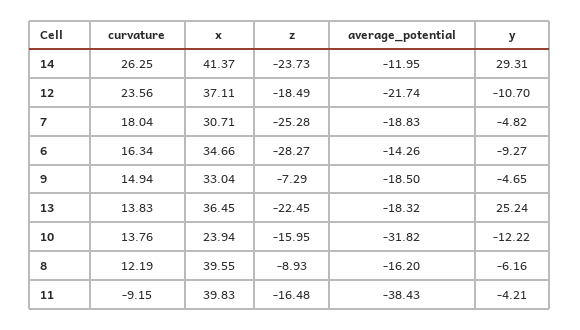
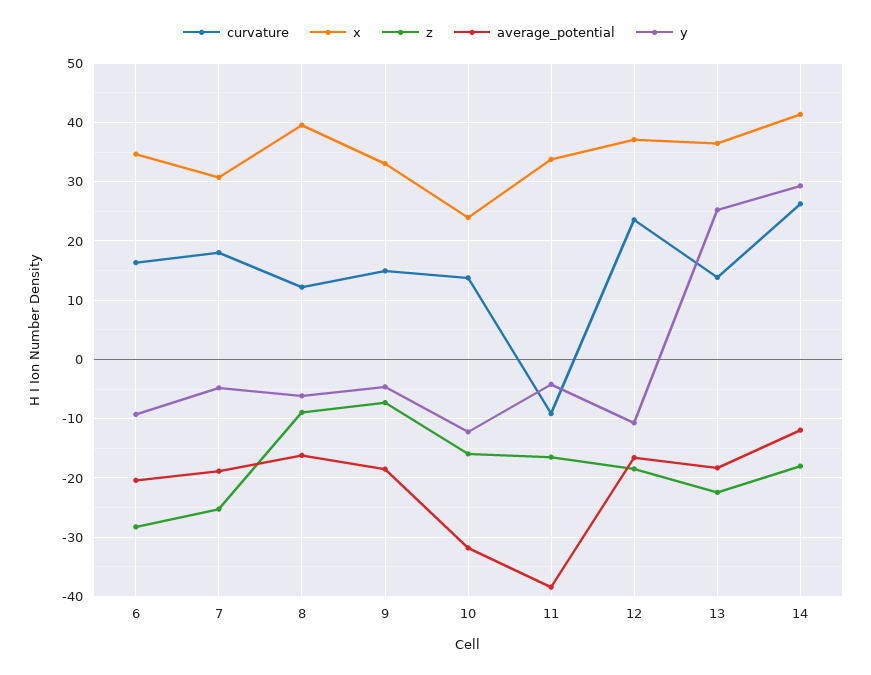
z, 14: -23.73 -> -18
average_potential, 12: -21.74 -> -16
average_potential, 6: -14.26 -> -20
x, 11: 39.83 -> 34

